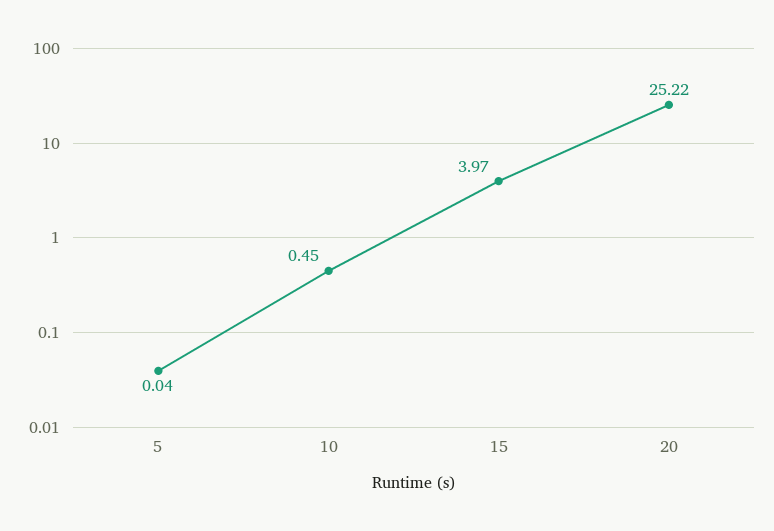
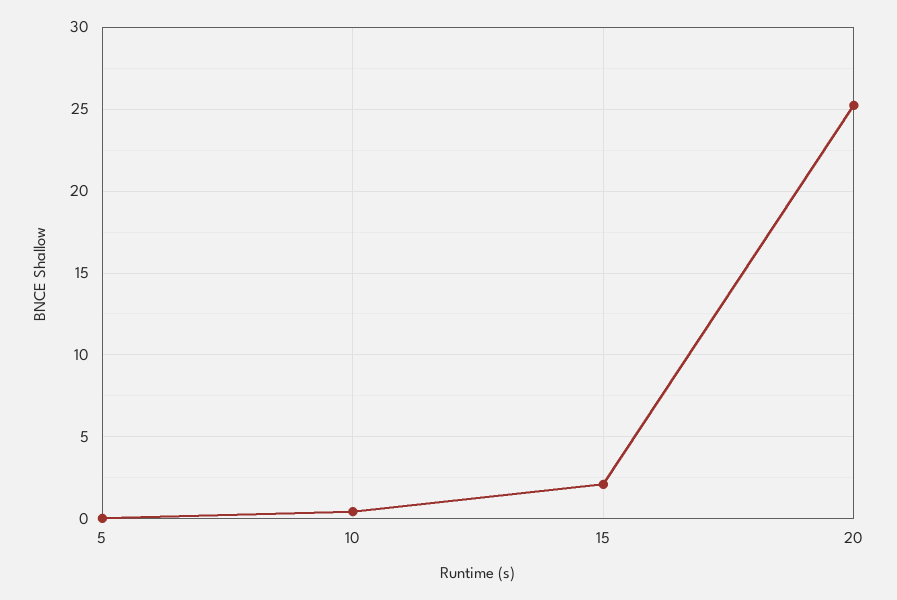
15: 3.97 -> 2

